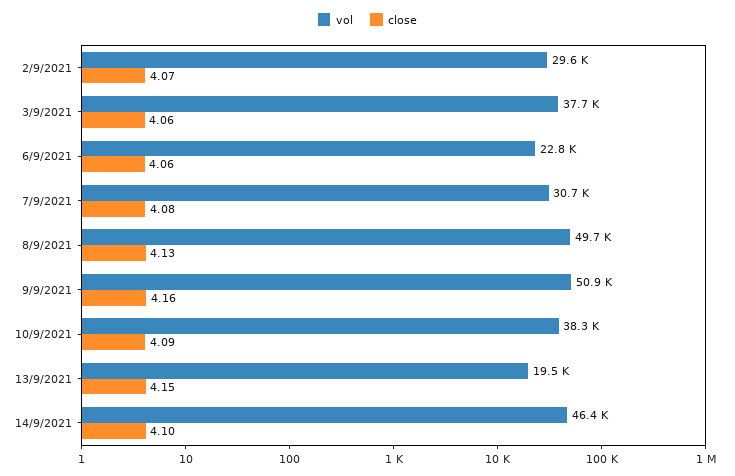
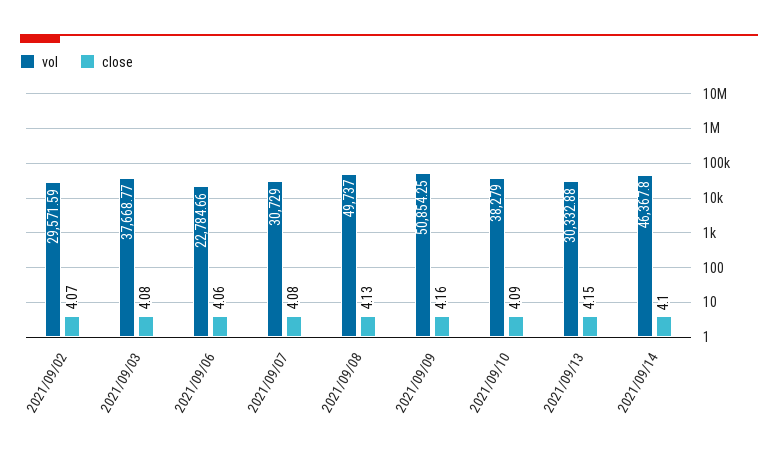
close, 3/9/2021: 4.06 -> 4.08
vol, 13/9/2021: 19500 -> 30332.88

